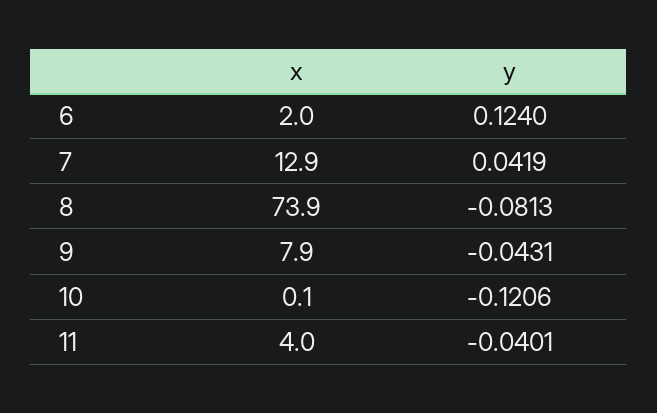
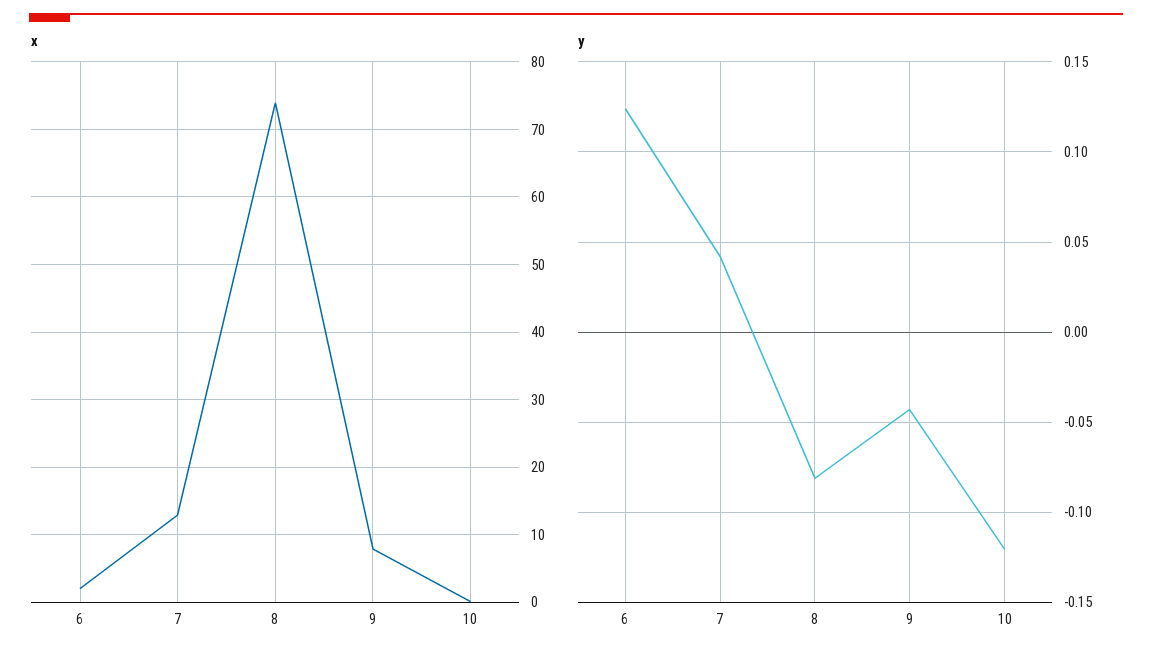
x, 11: 4 -> none
y, 11: -0.0401 -> none

